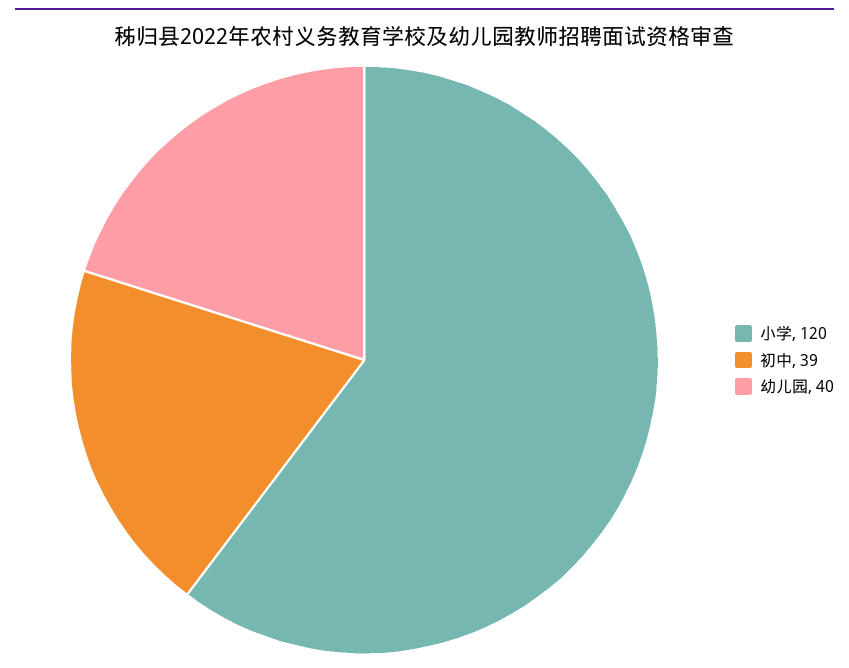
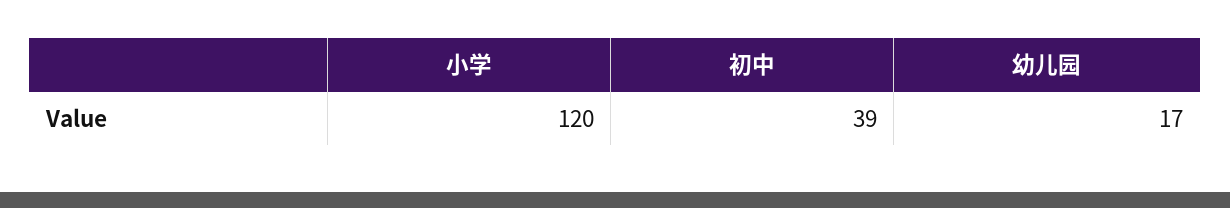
幼儿园: 40 -> 17

